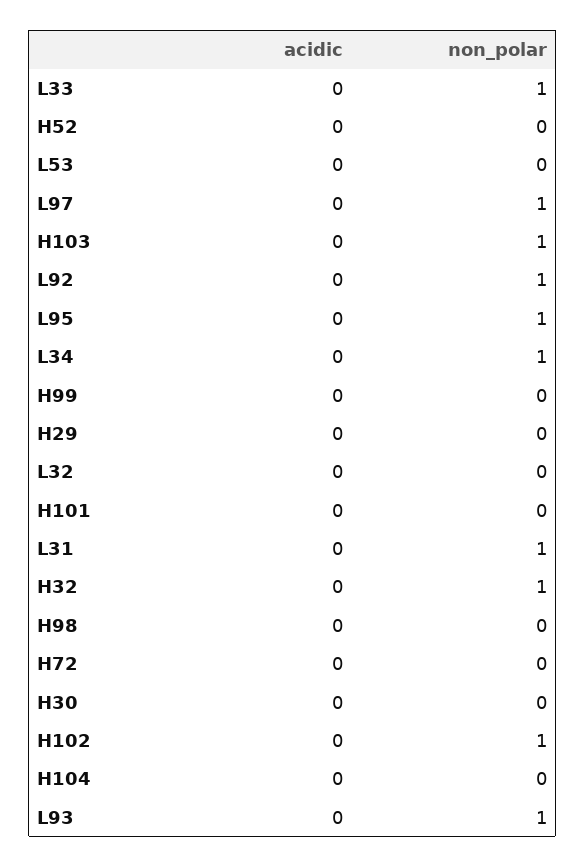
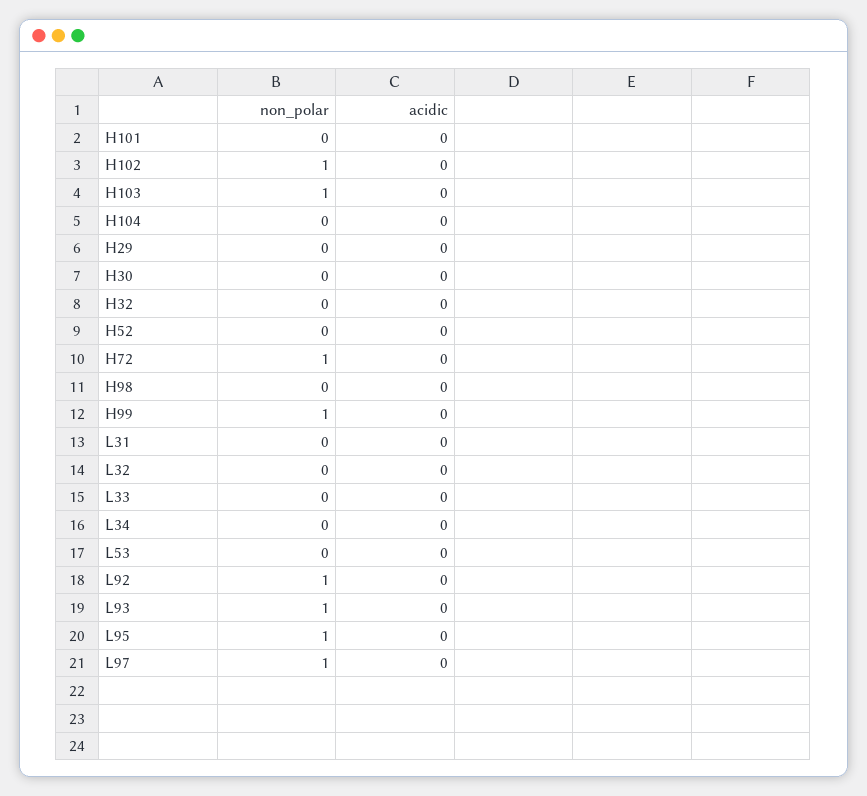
non_polar, L33: 1 -> 0
non_polar, L34: 1 -> 0
non_polar, H99: 0 -> 1
non_polar, L31: 1 -> 0
non_polar, H32: 1 -> 0
non_polar, H72: 0 -> 1

